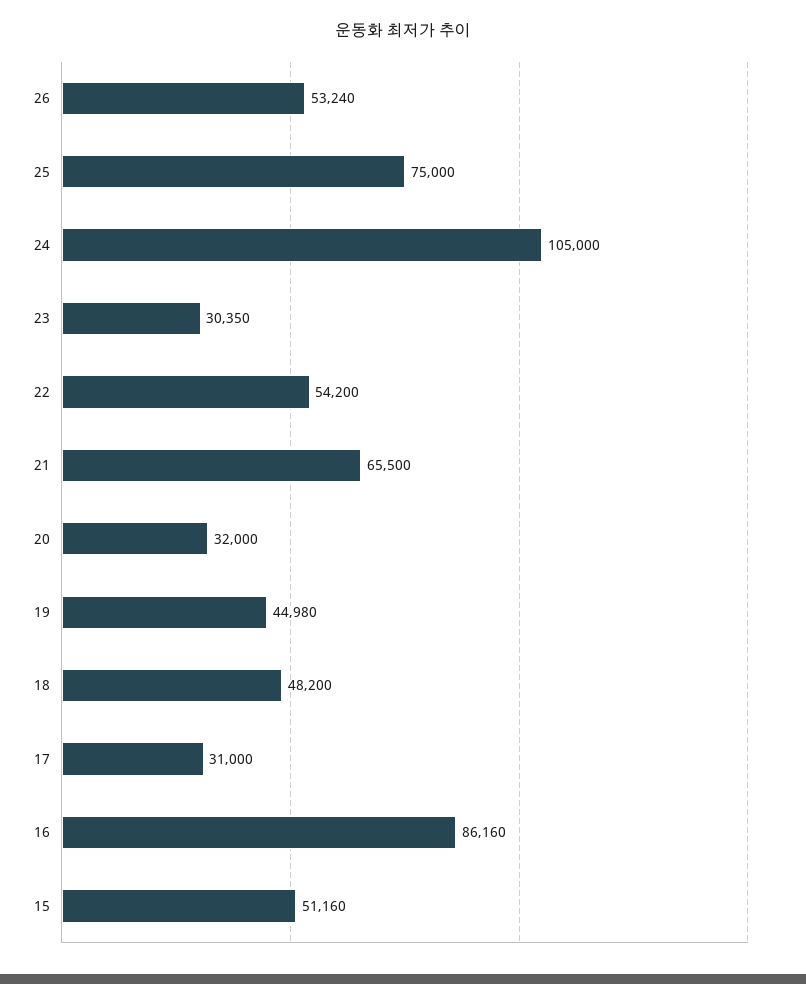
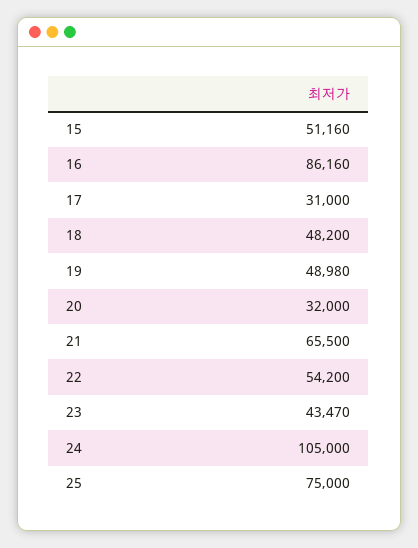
26: 53240 -> none
23: 30350 -> 43470
19: 44980 -> 48980

